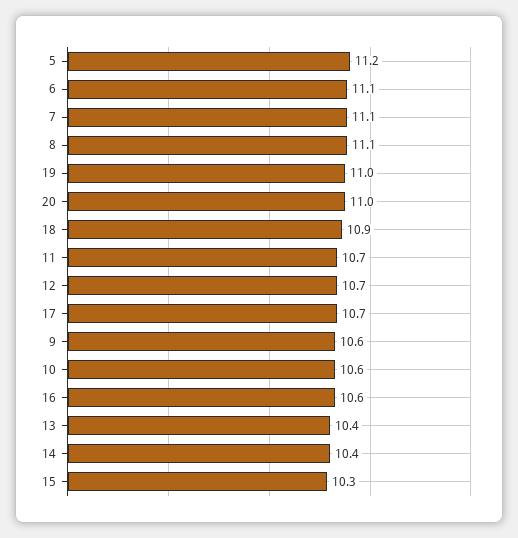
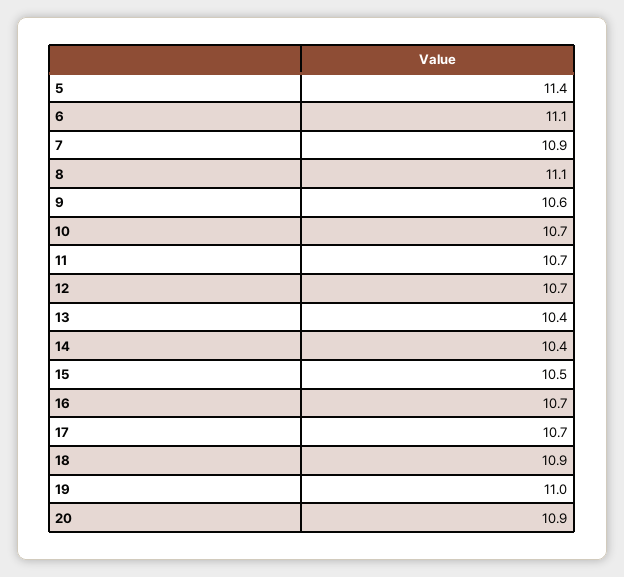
5: 11.2 -> 11.4
7: 11.1 -> 10.9
20: 11 -> 10.9
10: 10.6 -> 10.7
16: 10.6 -> 10.7
15: 10.3 -> 10.5

